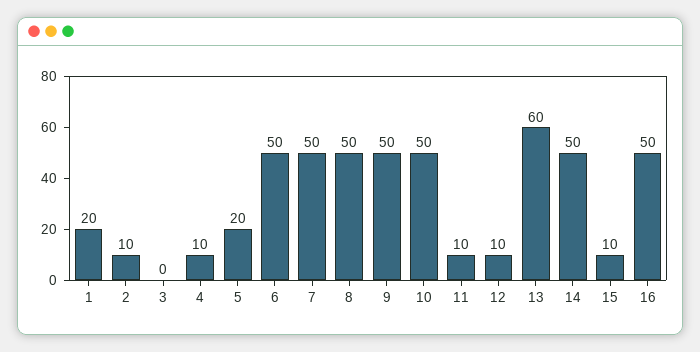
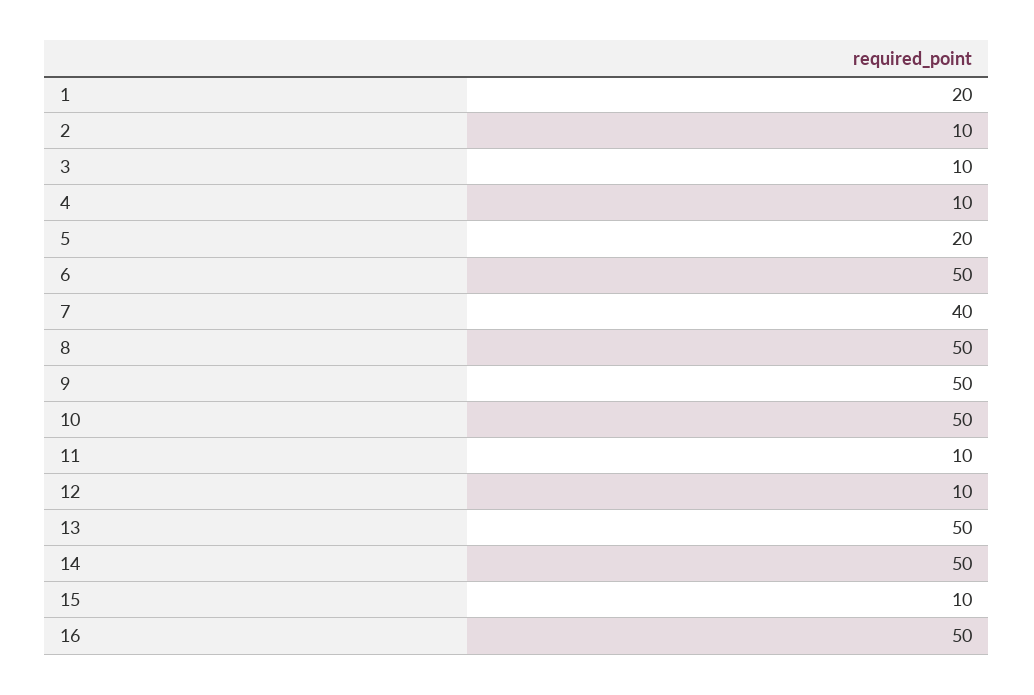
3: 0 -> 10
7: 50 -> 40
13: 60 -> 50

